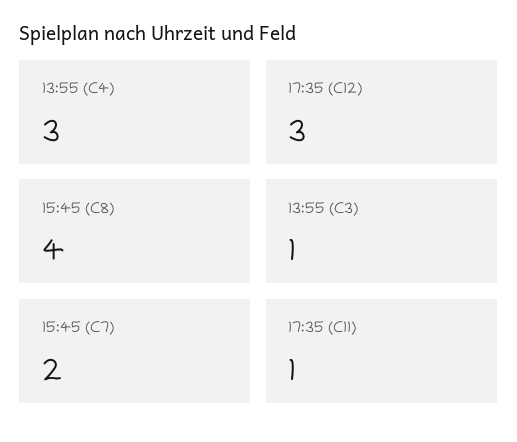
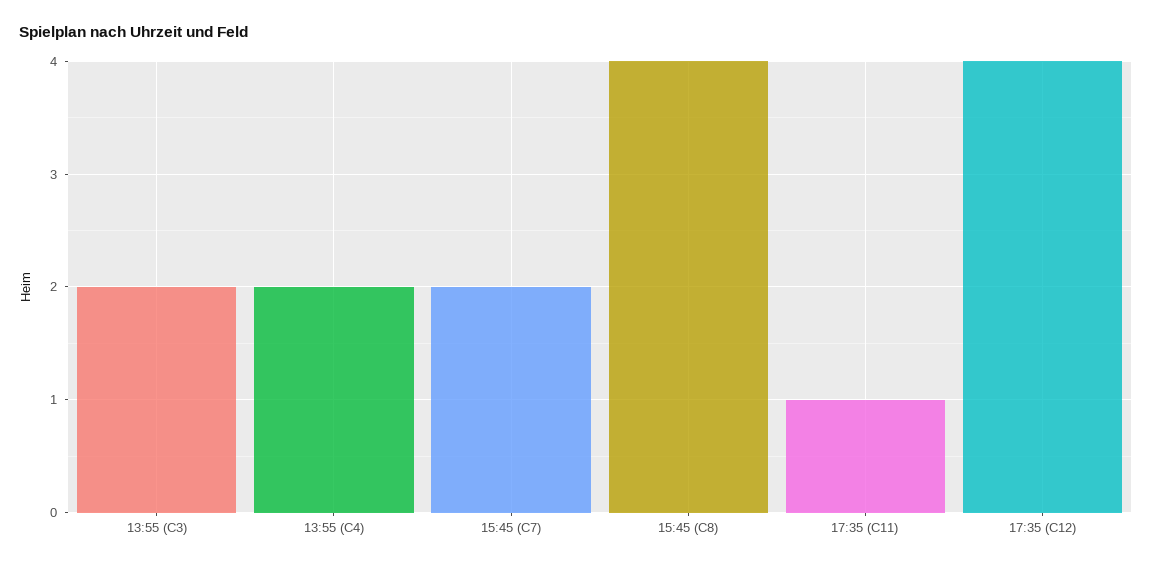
13:55 (C4): 3 -> 2
17:35 (C12): 3 -> 4
13:55 (C3): 1 -> 2

